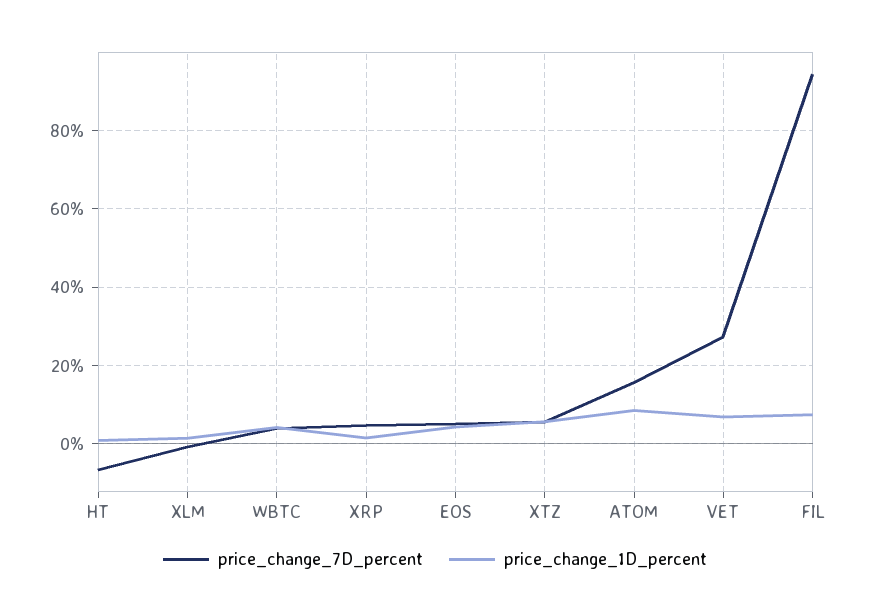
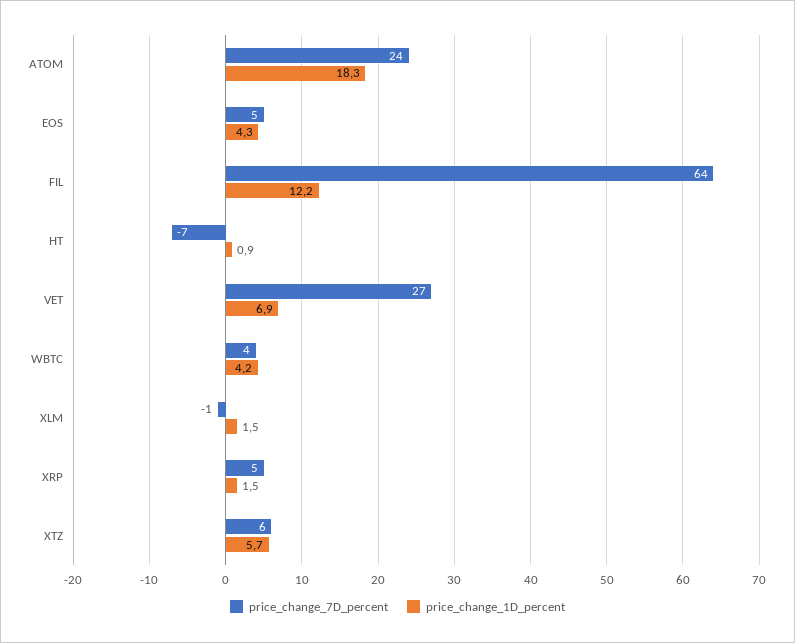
price_change_7D_percent, ATOM: 16 -> 24
price_change_1D_percent, ATOM: 8 -> 18.3
price_change_7D_percent, FIL: 94 -> 64
price_change_1D_percent, FIL: 8 -> 12.2

